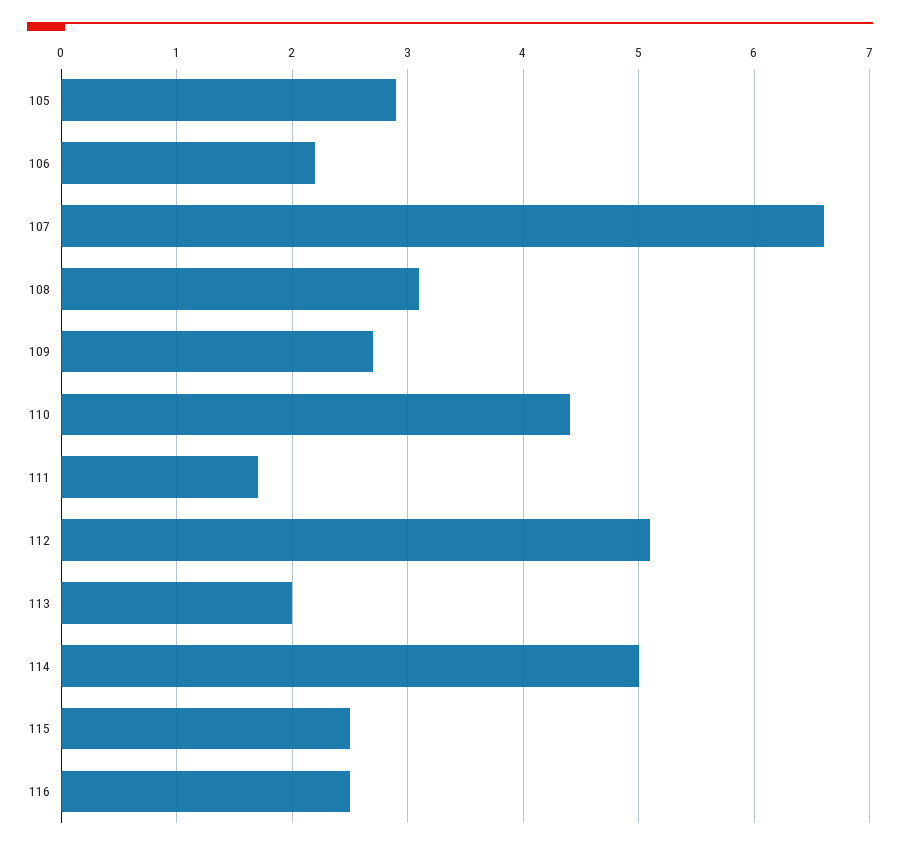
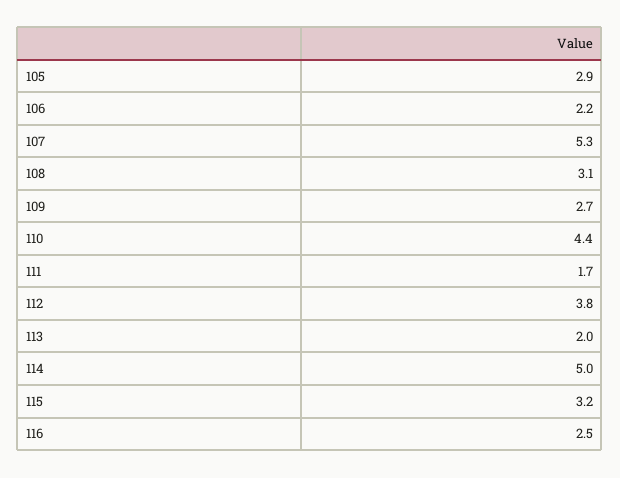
107: 6.6 -> 5.3
112: 5.1 -> 3.8
115: 2.5 -> 3.2

